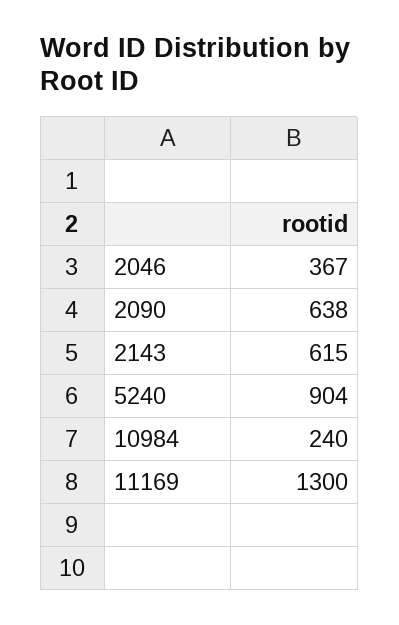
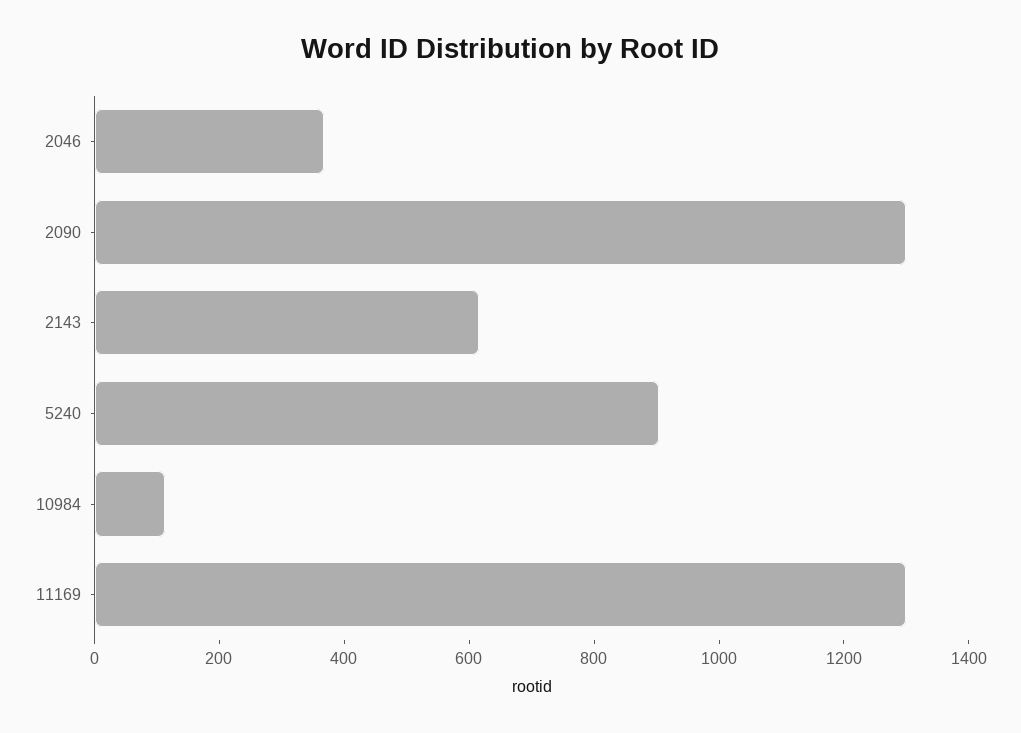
2090: 638 -> 1300
10984: 240 -> 100

